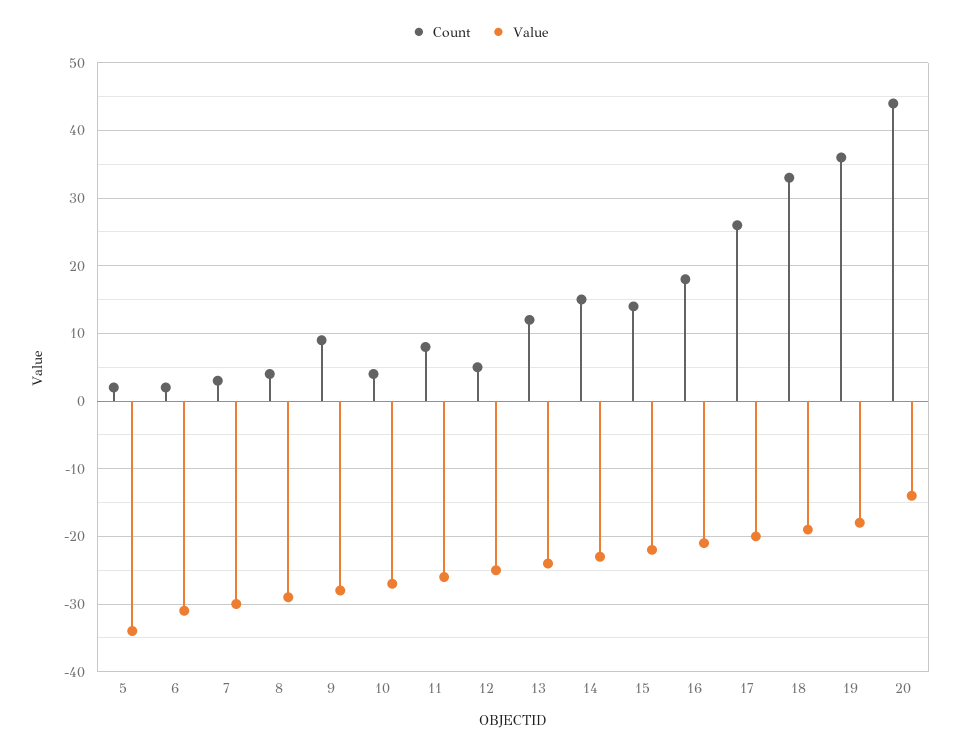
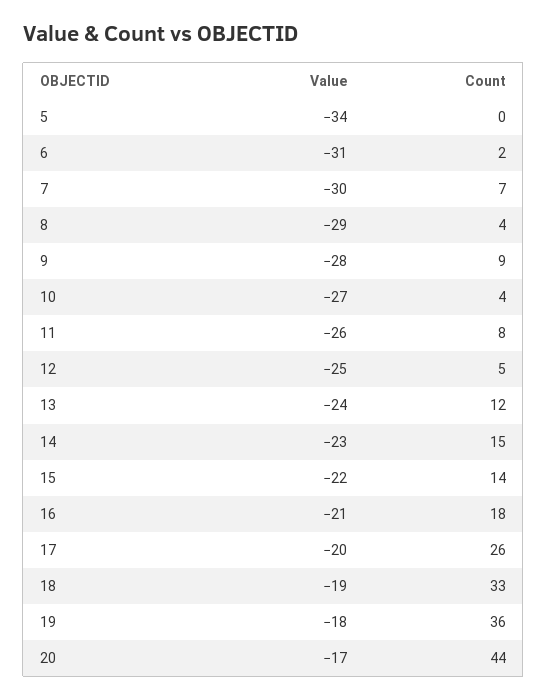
Count, 5: 2 -> 0
Count, 7: 3 -> 7
Value, 20: -14 -> -17

